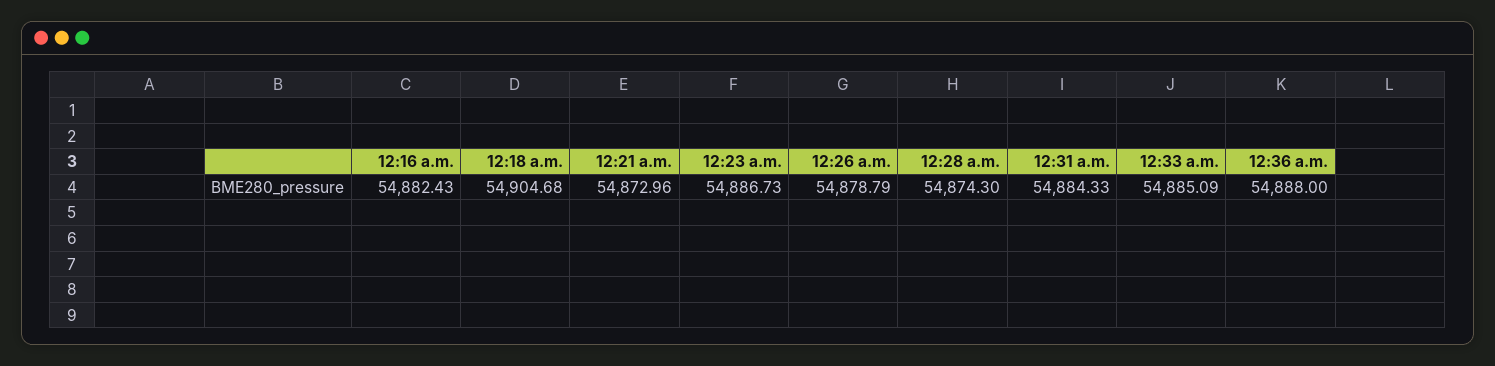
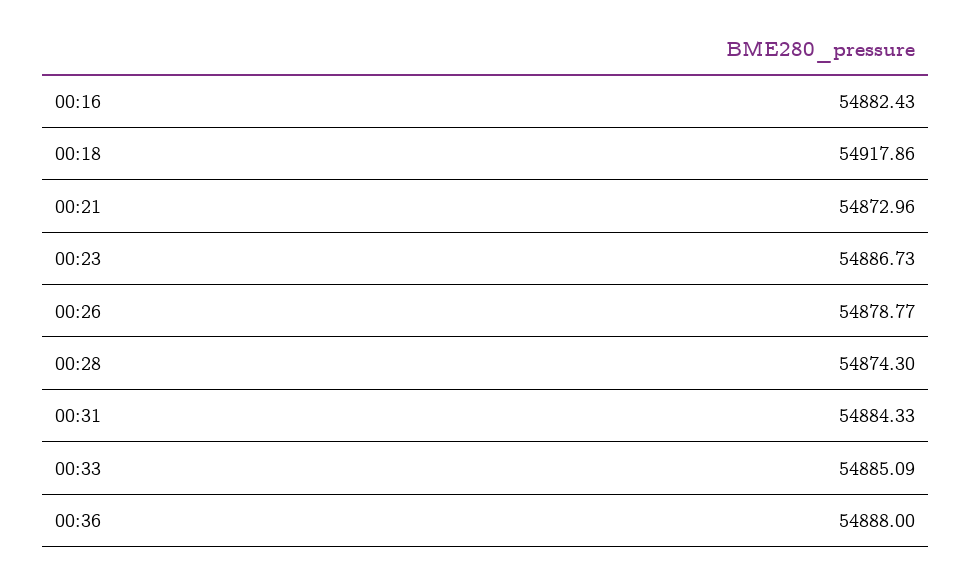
12:18 a.m.: 54904.68 -> 54917.86
12:26 a.m.: 54878.79 -> 54878.77

